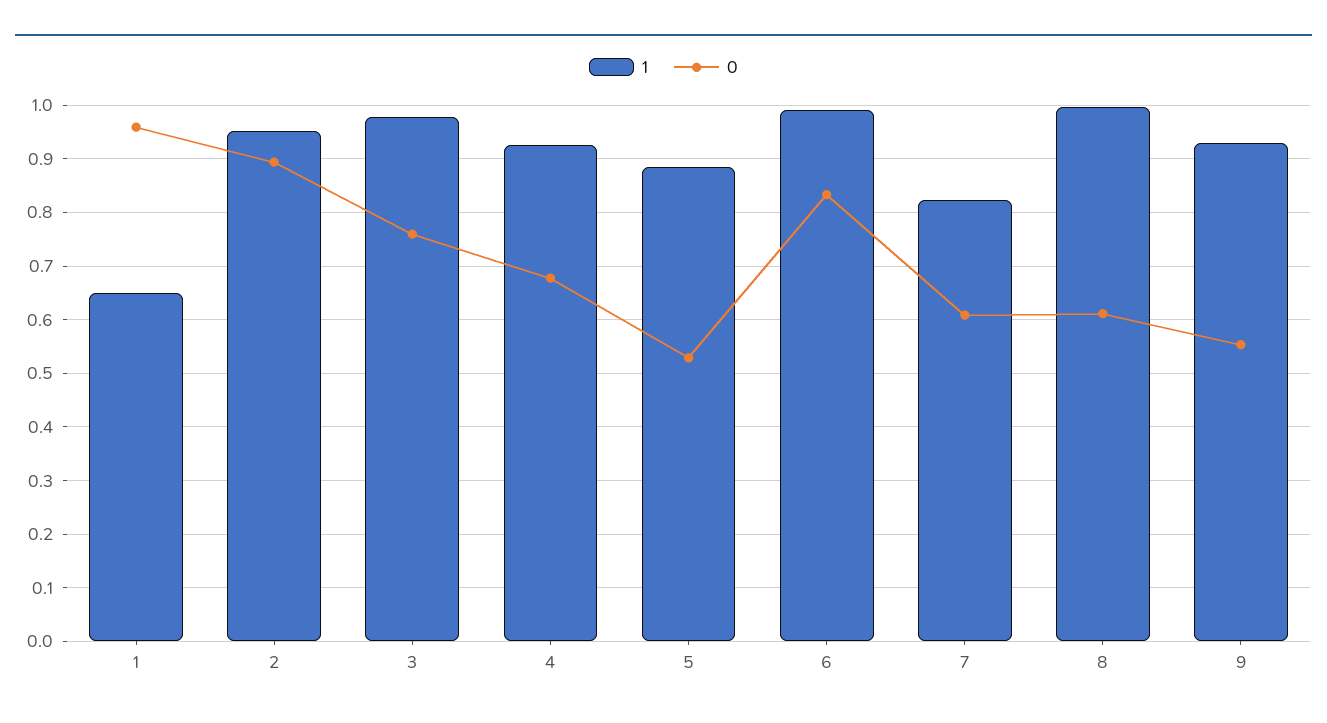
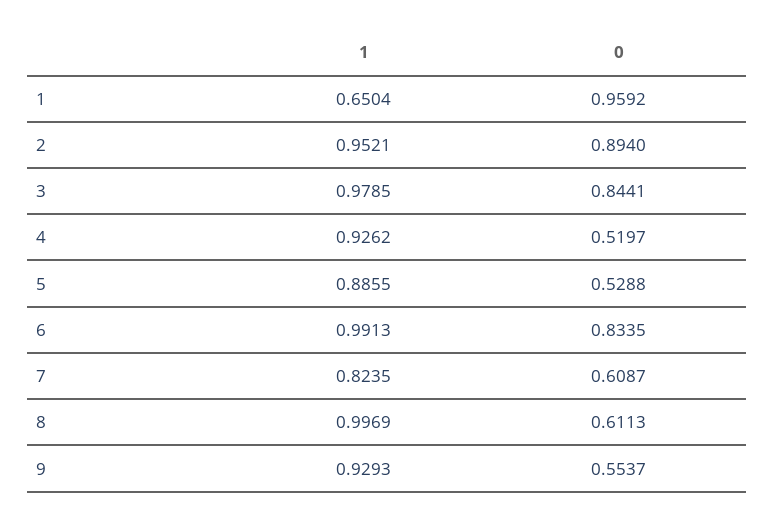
0, 3: 0.76 -> 0.8441
0, 4: 0.68 -> 0.5197

